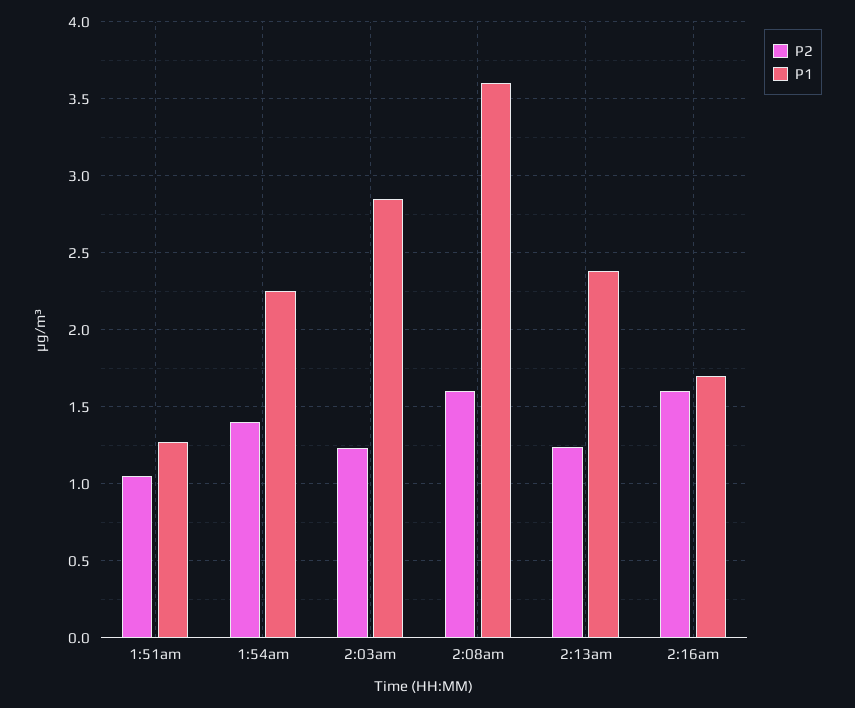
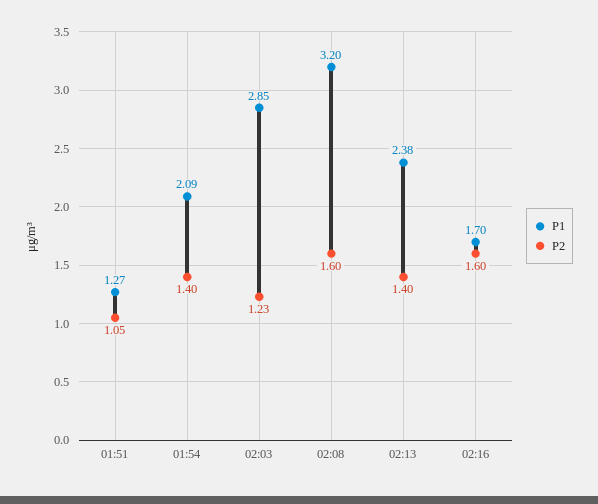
P1, 1:54am: 2.25 -> 2.09
P1, 2:08am: 3.6 -> 3.2
P2, 2:13am: 1.25 -> 1.4

